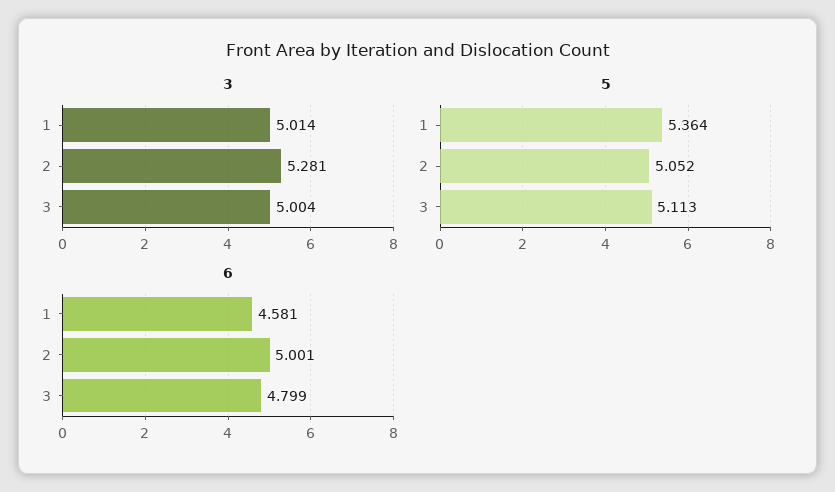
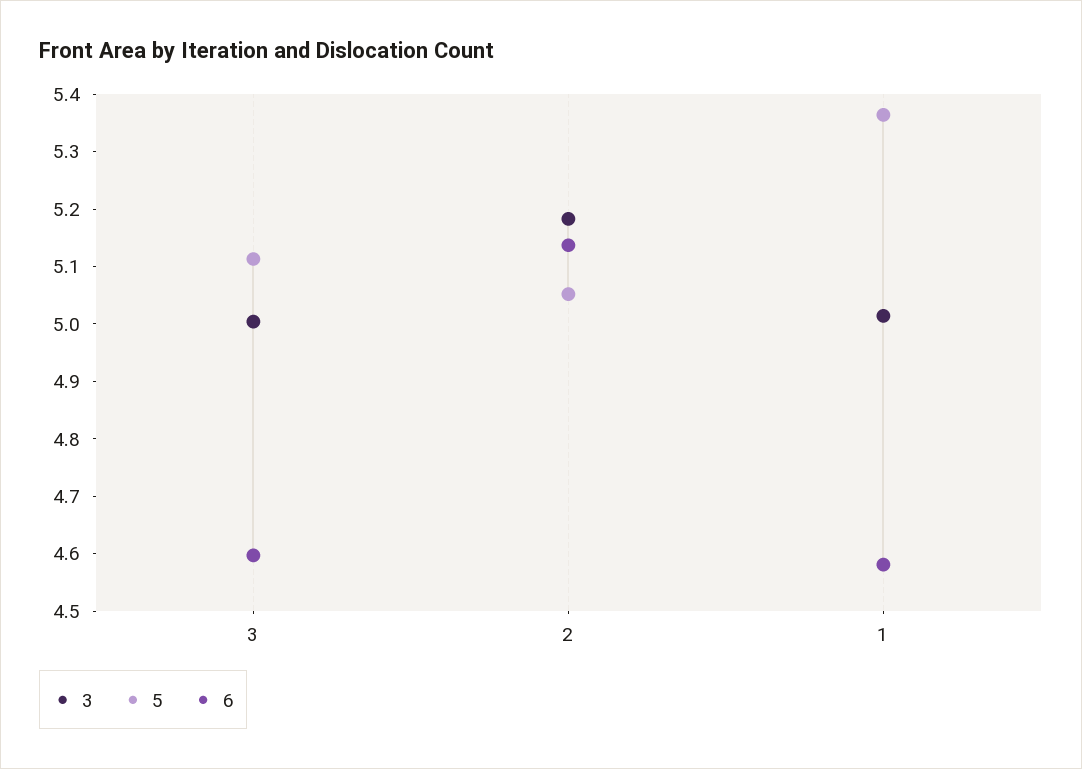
3, 2: 5.281 -> 5.18
6, 2: 5.001 -> 5.14
6, 3: 4.799 -> 4.6

